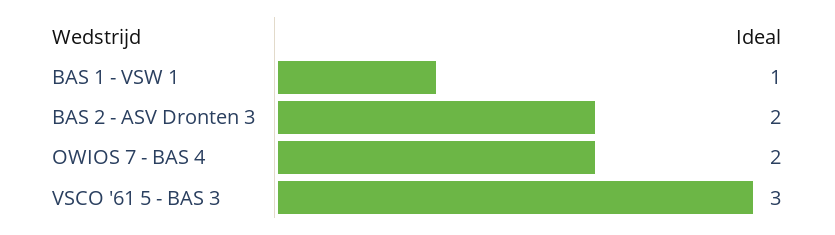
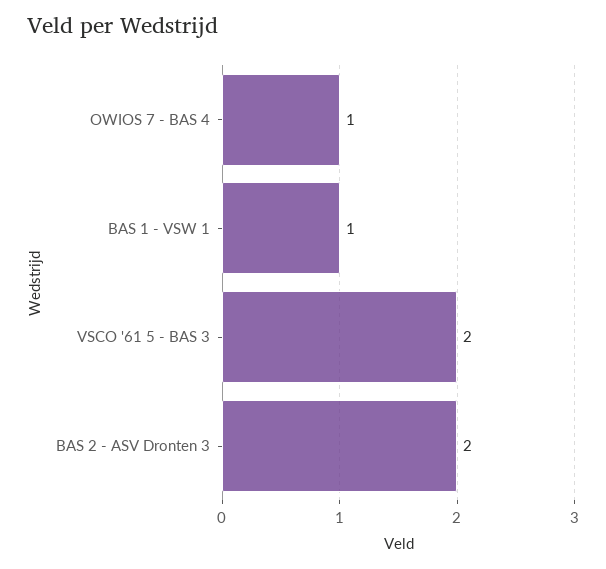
OWIOS 7 - BAS 4: 2 -> 1
VSCO '61 5 - BAS 3: 3 -> 2

